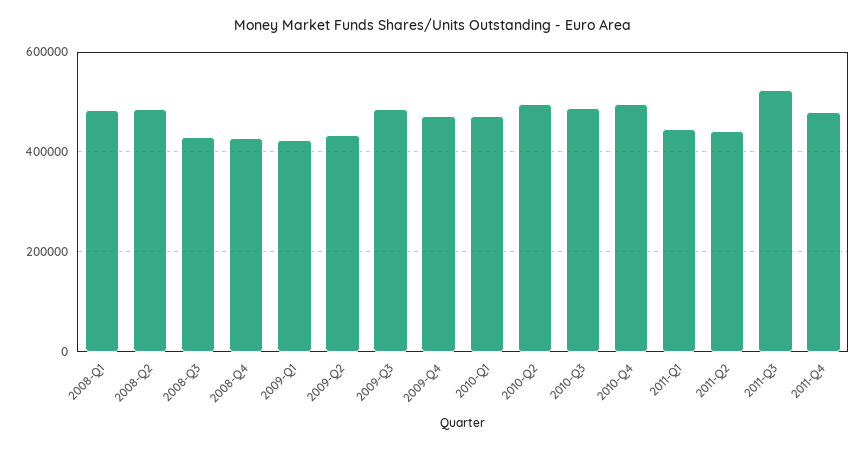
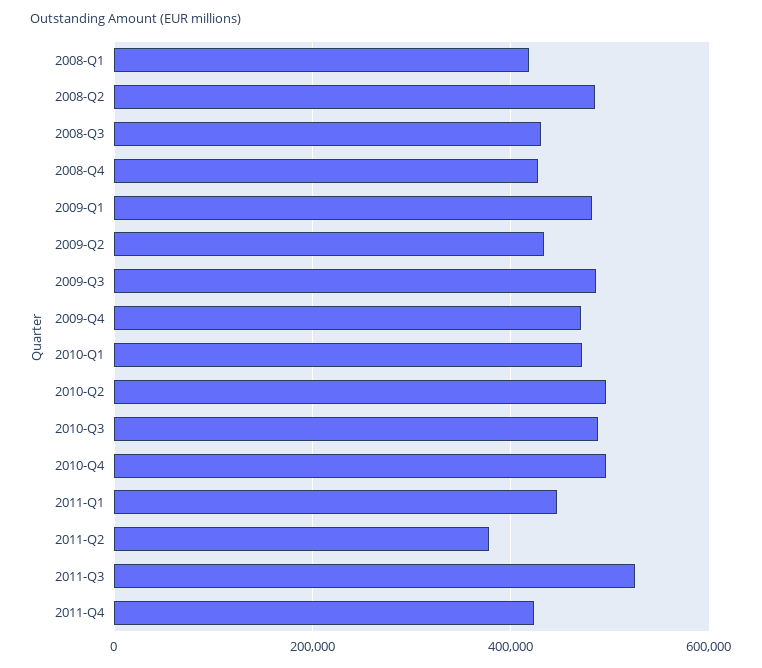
2008-Q1: 480000 -> 420000
2009-Q1: 420000 -> 480000
2011-Q2: 440000 -> 380000
2011-Q4: 480000 -> 420000

